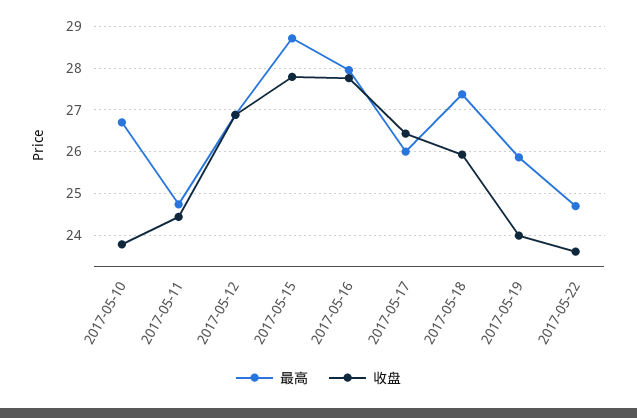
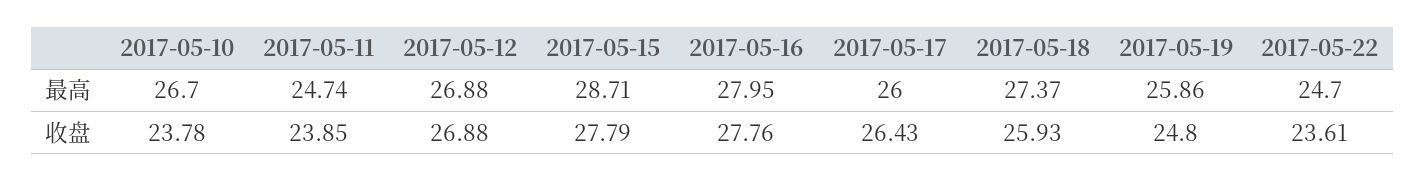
收盘, 2017-05-11: 24.4 -> 23.85
收盘, 2017-05-19: 24 -> 24.8

